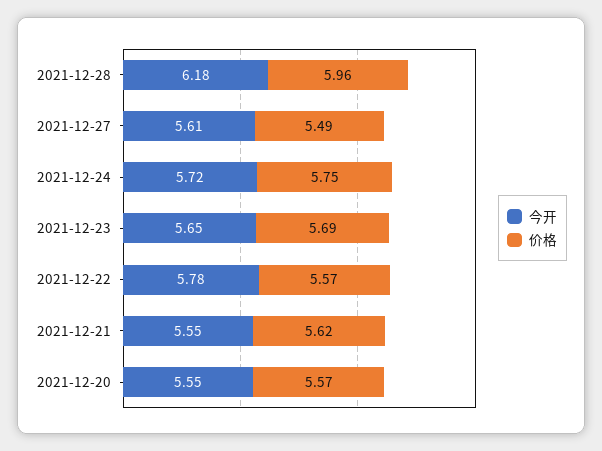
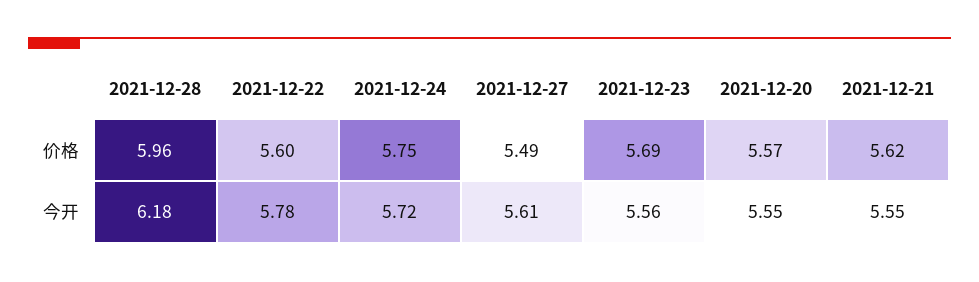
今开, 2021-12-23: 5.65 -> 5.56
价格, 2021-12-22: 5.57 -> 5.6

